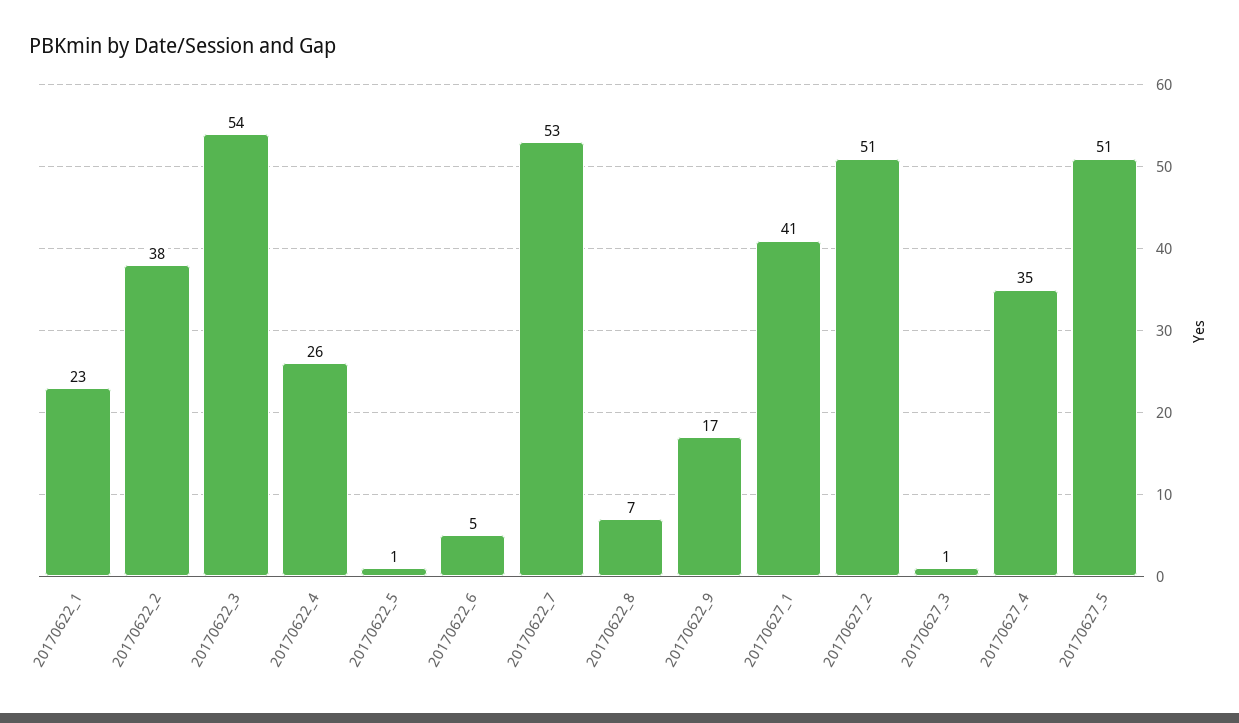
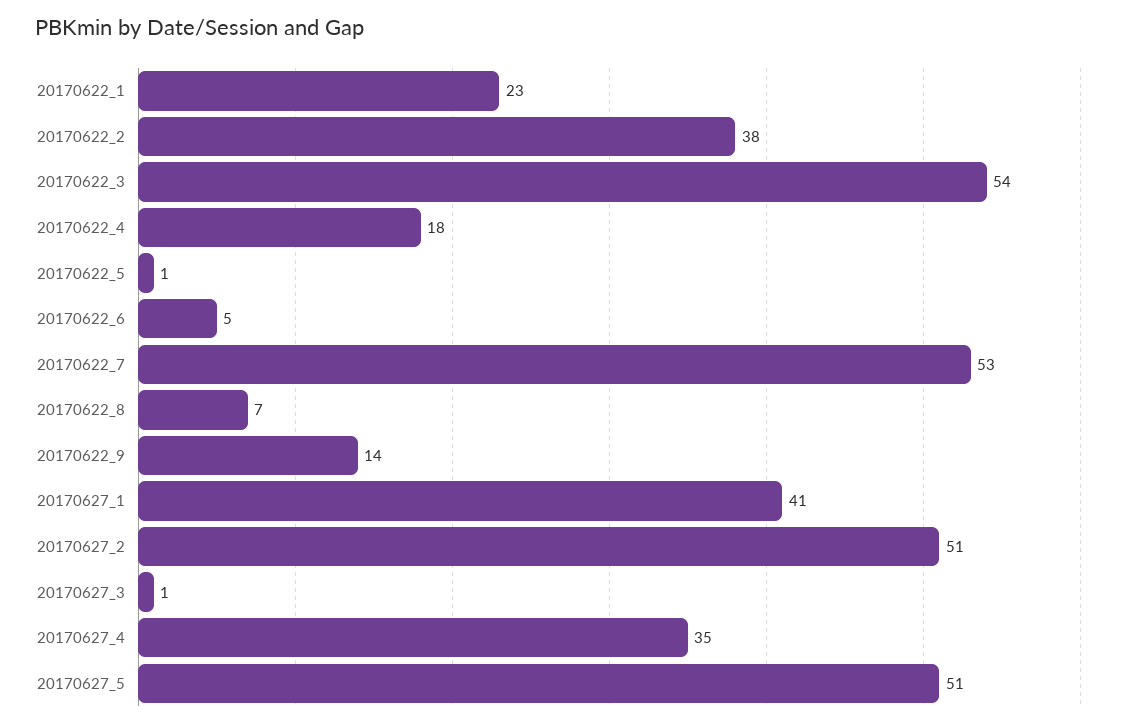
20170622_4: 26 -> 18
20170622_9: 17 -> 14

